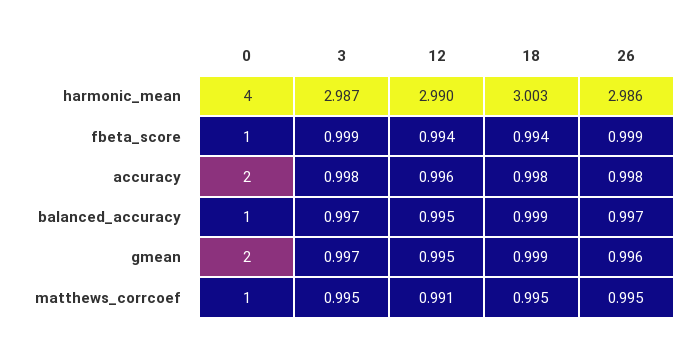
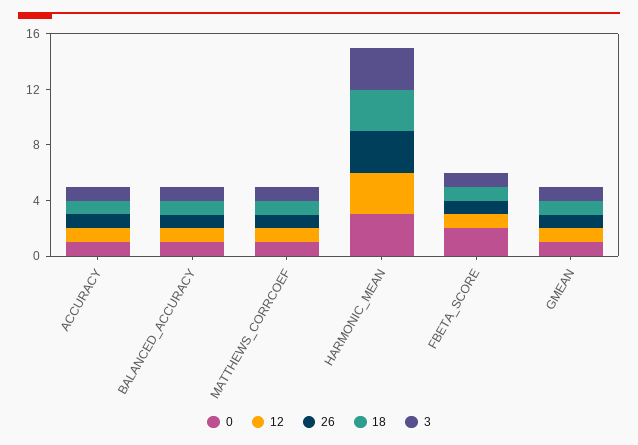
0, harmonic_mean: 4 -> 3
0, fbeta_score: 1 -> 2
0, accuracy: 2 -> 1
0, gmean: 2 -> 1

